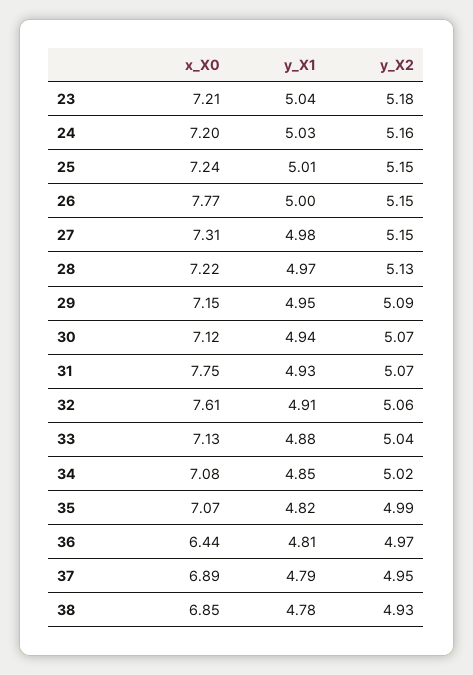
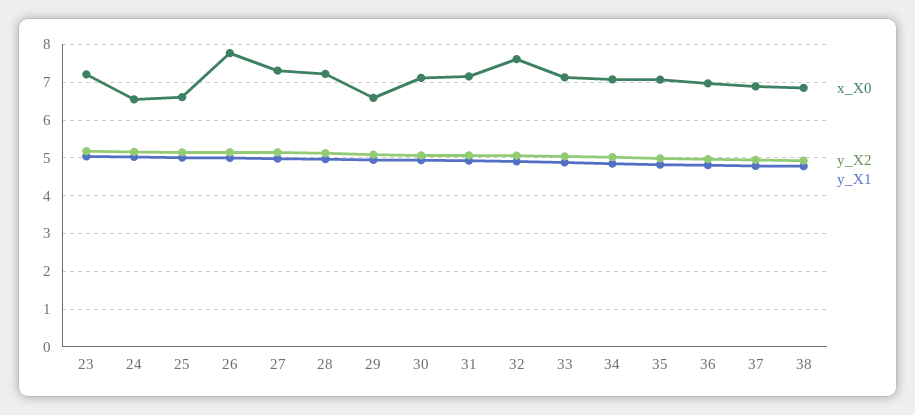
x_X0, 24: 7.2 -> 6.6
x_X0, 25: 7.24 -> 6.6
x_X0, 29: 7.15 -> 6.6
x_X0, 31: 7.75 -> 7.2
x_X0, 36: 6.44 -> 7

